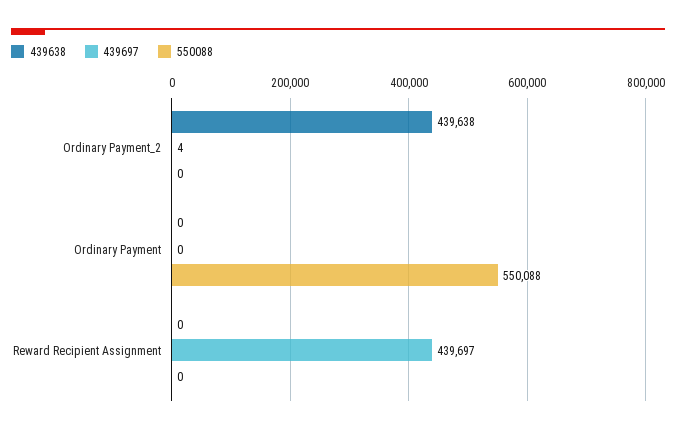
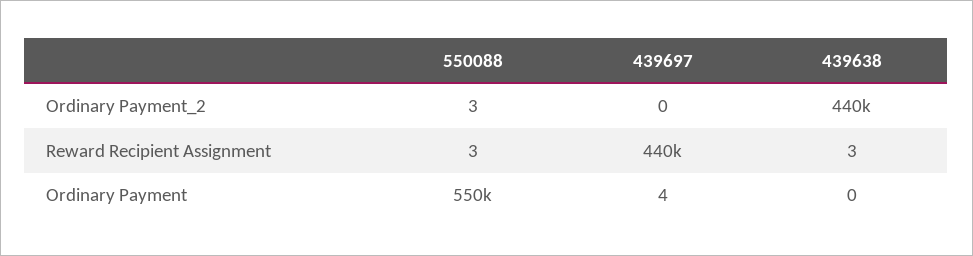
439697, Ordinary Payment_2: 4 -> 0
550088, Ordinary Payment_2: 0 -> 3
439697, Ordinary Payment: 0 -> 4
439638, Reward Recipient Assignment: 0 -> 3
550088, Reward Recipient Assignment: 0 -> 3

